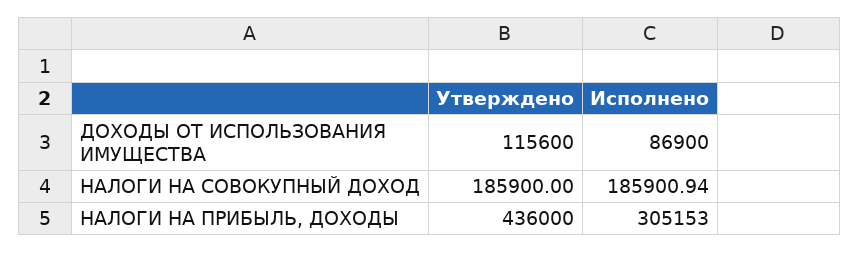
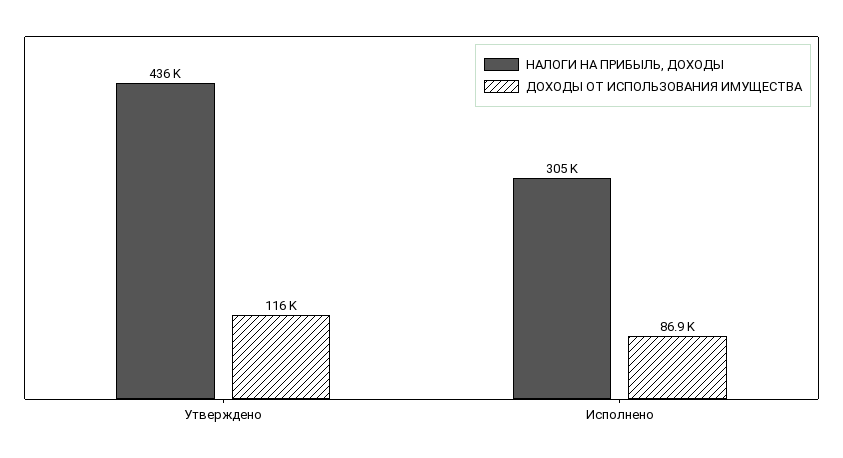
НАЛОГИ НА СОВОКУПНЫЙ ДОХОД, Утверждено: 185900 -> none
НАЛОГИ НА СОВОКУПНЫЙ ДОХОД, Исполнено: 185900.94 -> none

